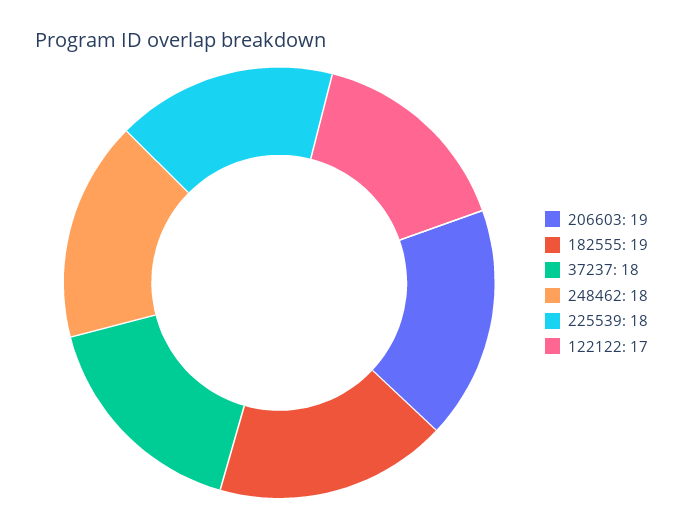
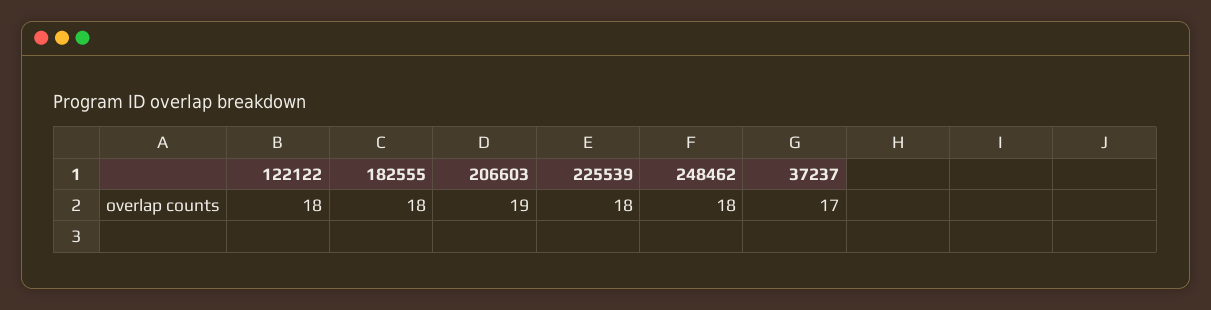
182555: 19 -> 18
37237: 18 -> 17
122122: 17 -> 18

